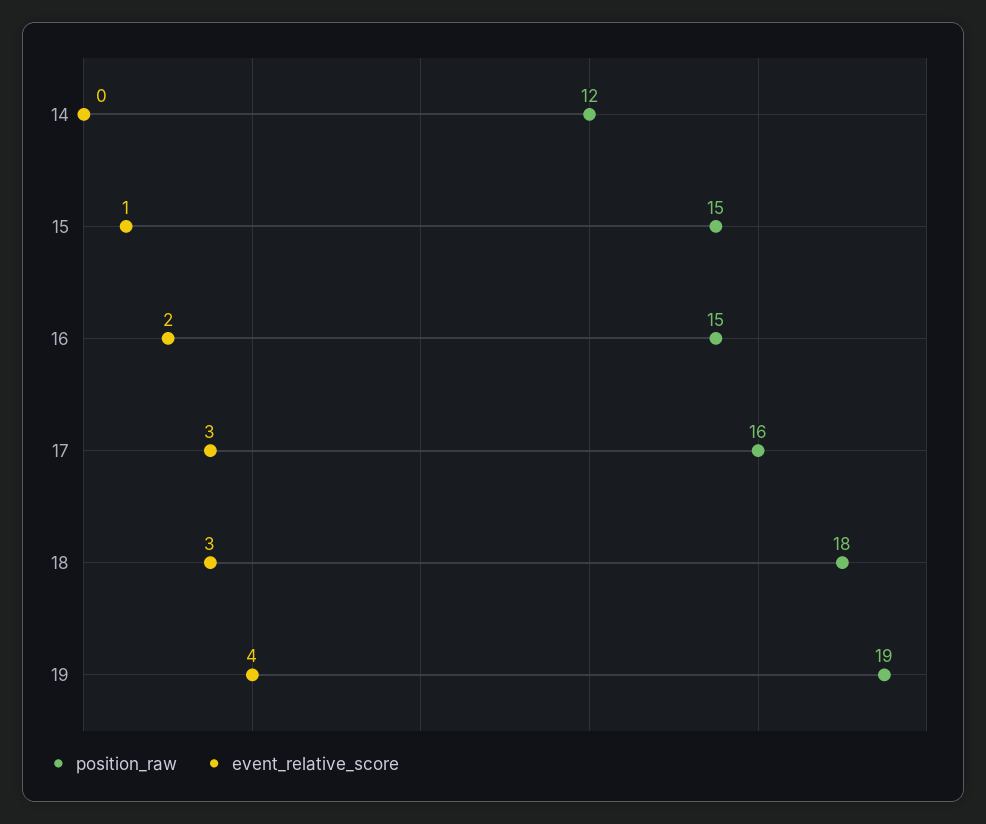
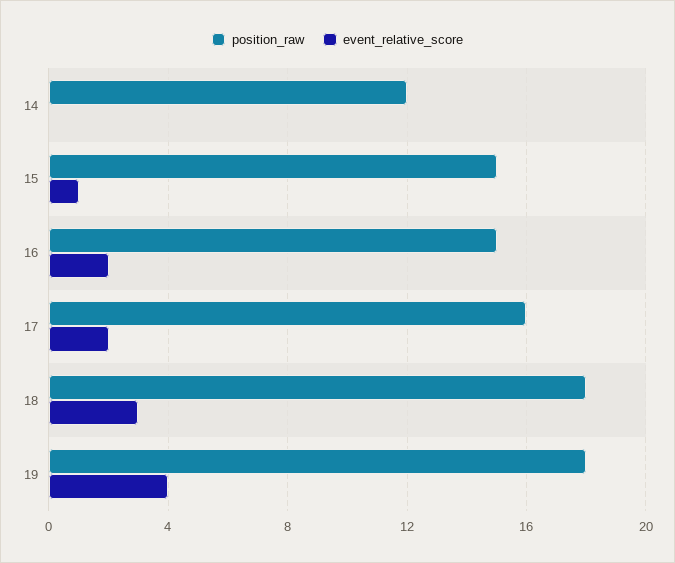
event_relative_score, 17: 3 -> 2
position_raw, 19: 19 -> 18

